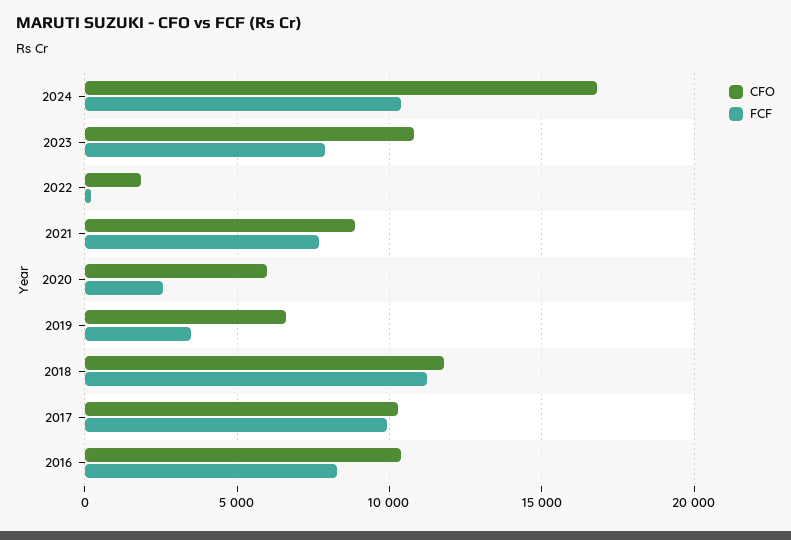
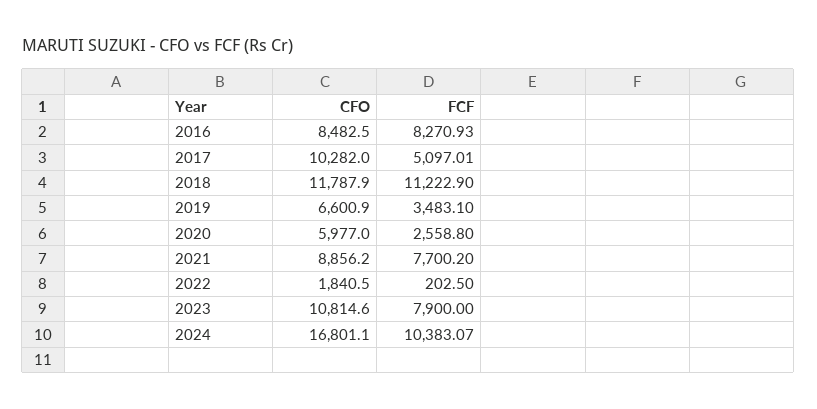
FCF, 2017: 10000 -> 5097.01
CFO, 2016: 10500 -> 8482.5

